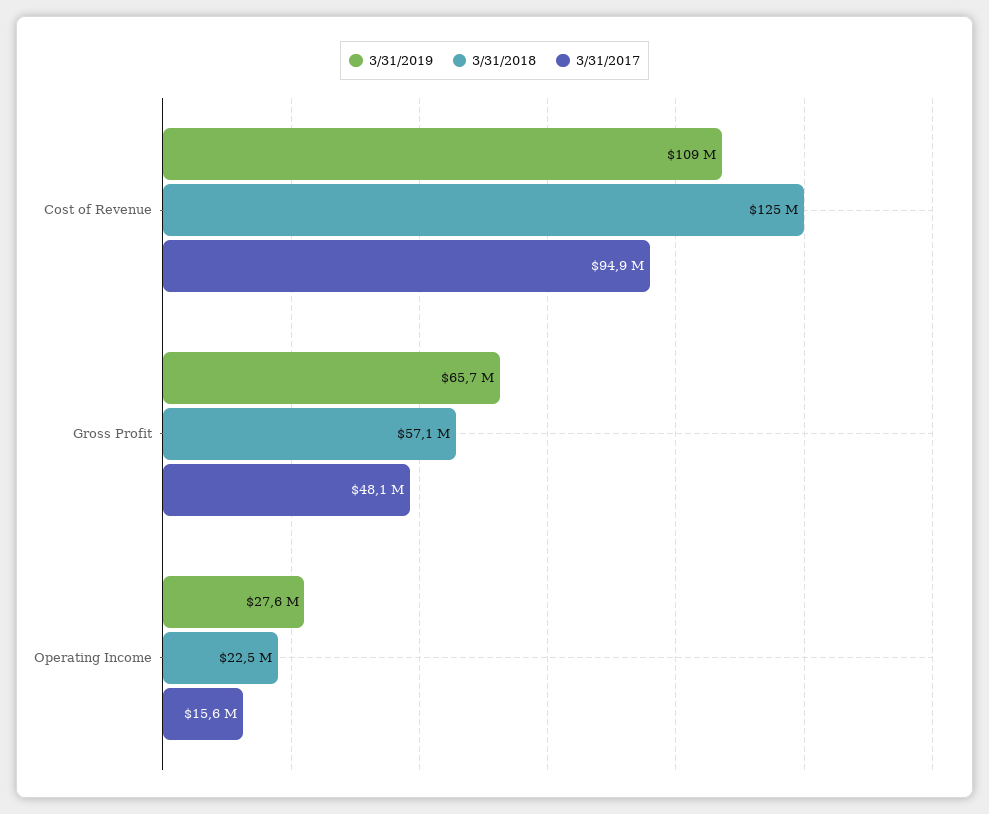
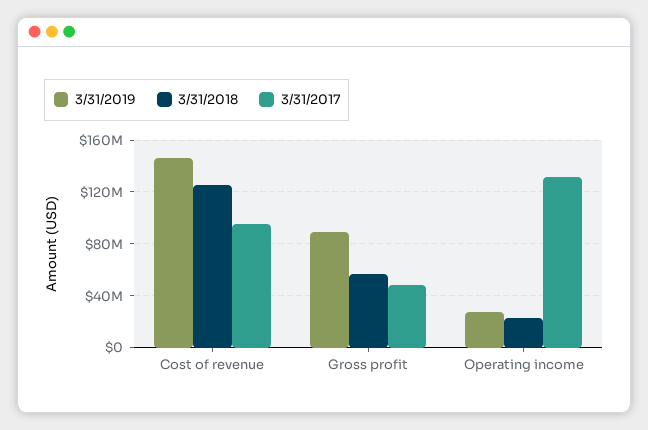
3/31/2019, Cost of Revenue: 109000000 -> 145000000
3/31/2019, Gross Profit: 65700000 -> 90000000
3/31/2017, Operating Income: 15600000 -> 130000000

